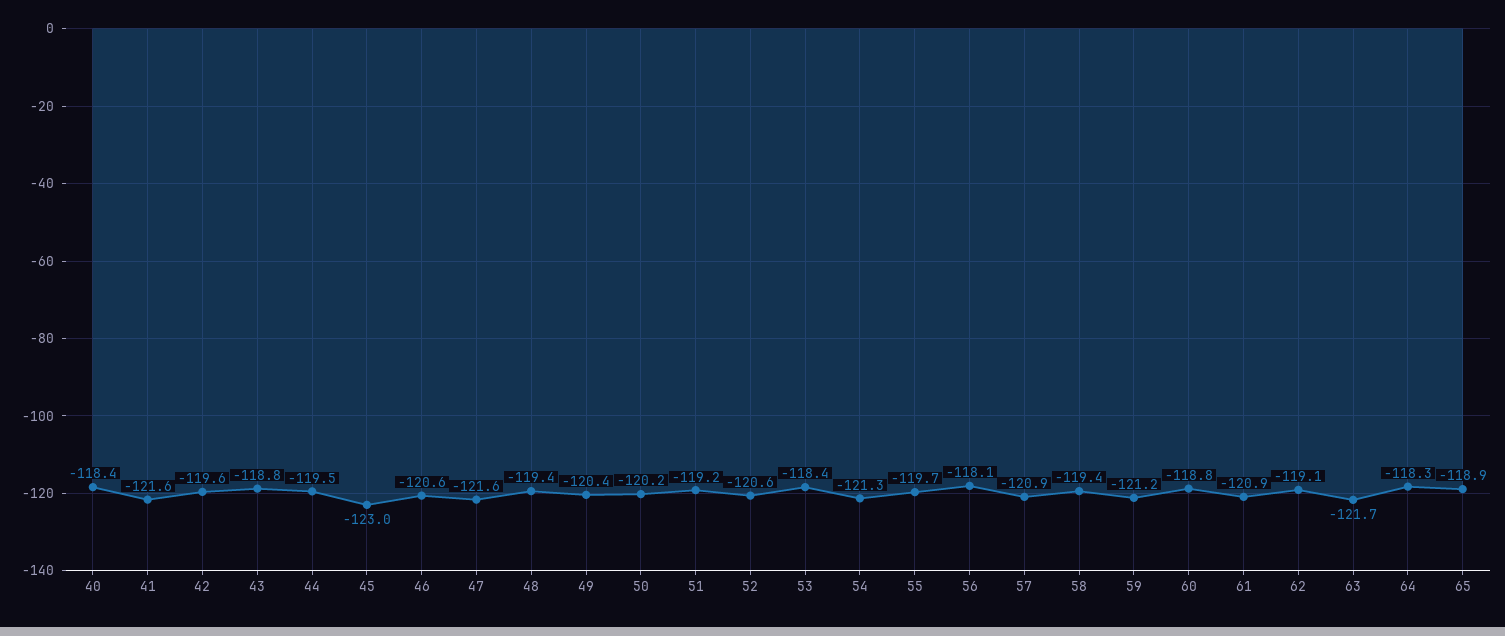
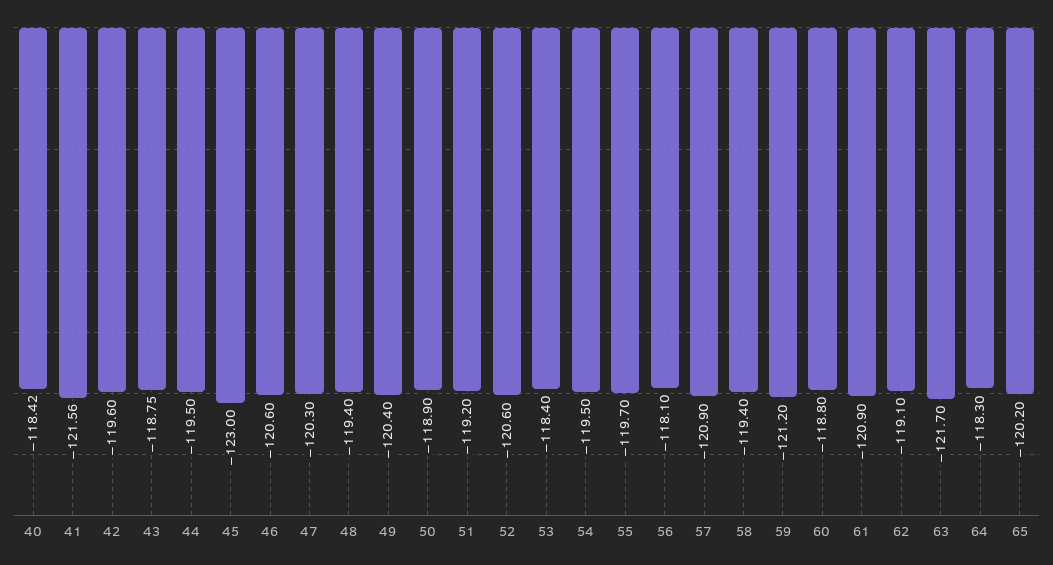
47: -121.6 -> -120.3
50: -120.2 -> -118.9
54: -121.3 -> -119.5
65: -118.9 -> -120.2

